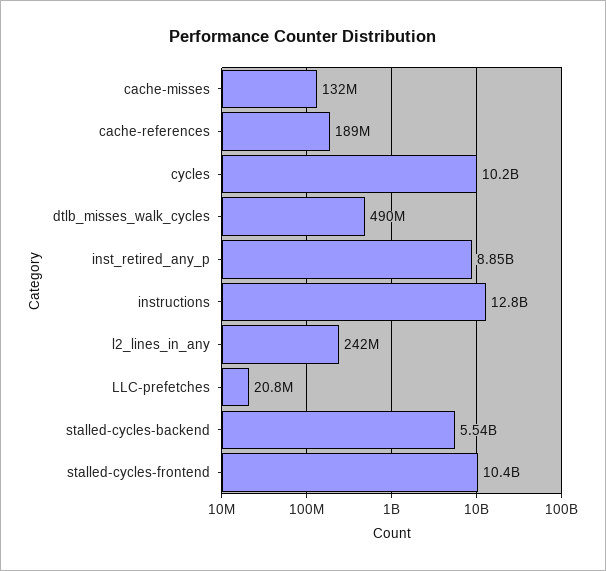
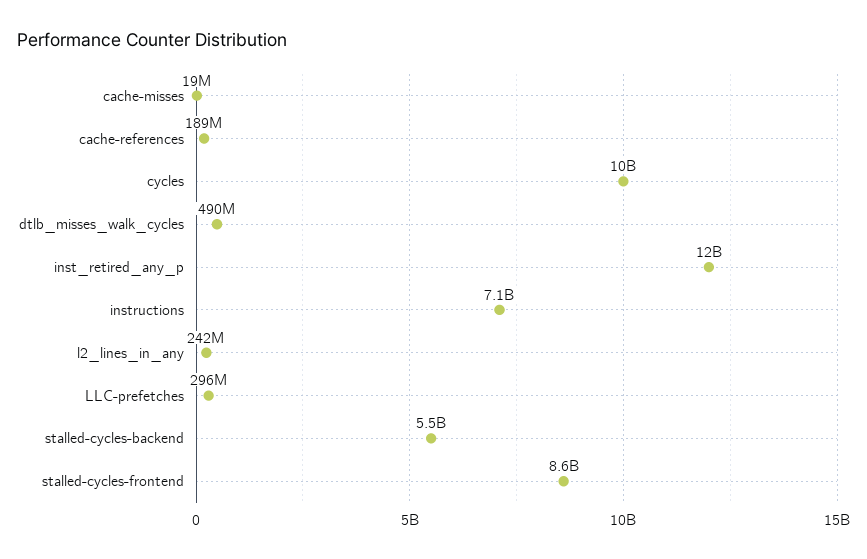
cache-misses: 132000000 -> 19000000
inst_retired_any_p: 8850000000 -> 12000000000
instructions: 12800000000 -> 7100000000
LLC-prefetches: 20800000 -> 296000000
stalled-cycles-frontend: 10400000000 -> 8600000000

